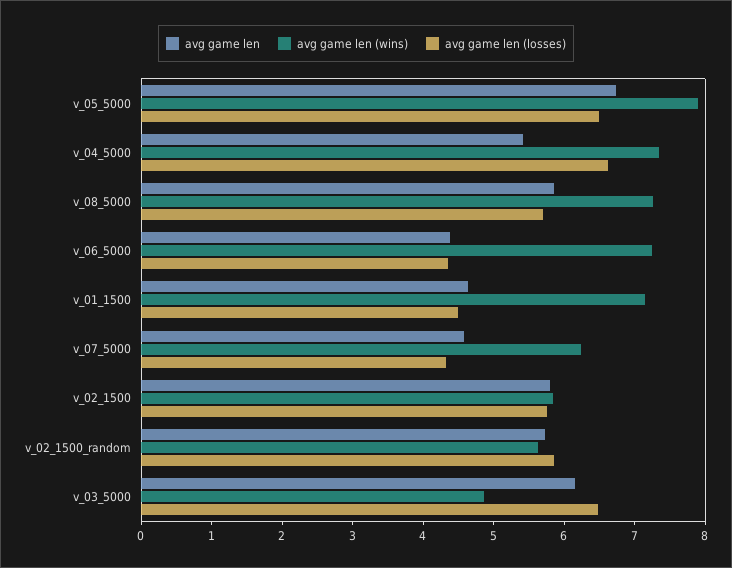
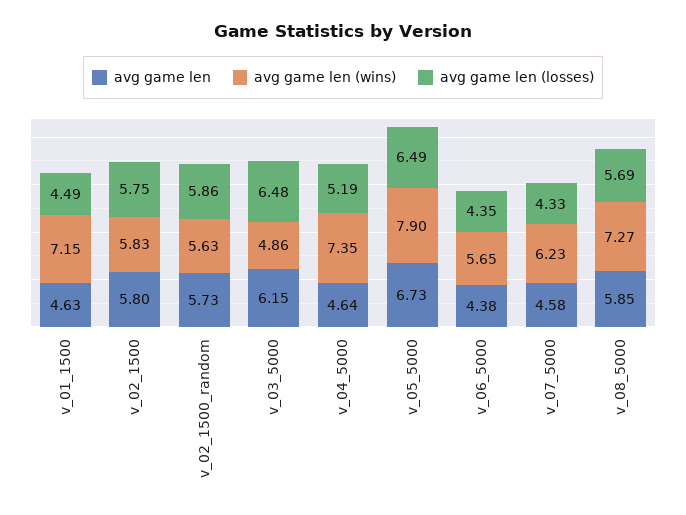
avg game len, v_04_5000: 5.4 -> 4.64
avg game len (losses), v_04_5000: 6.6 -> 5.19
avg game len (wins), v_06_5000: 7.2 -> 5.65

